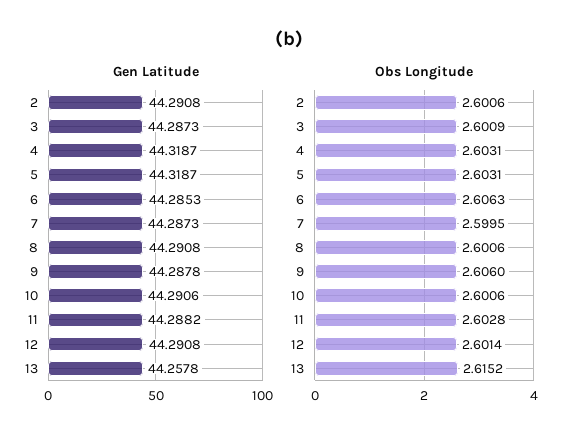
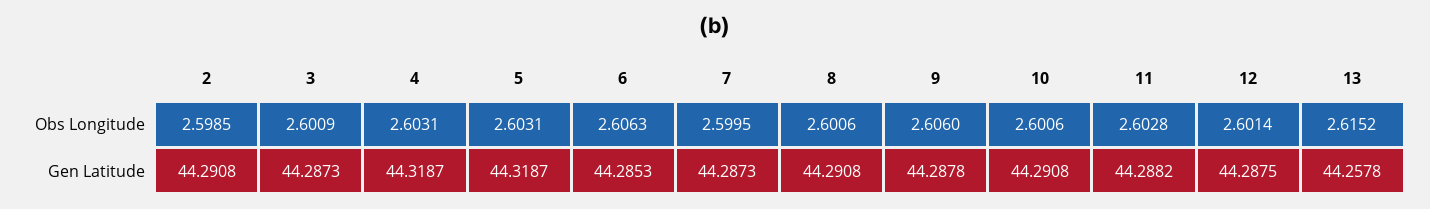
Gen Latitude, 10: 44.2906 -> 44.2908
Gen Latitude, 12: 44.2908 -> 44.2875
Obs Longitude, 2: 2.6006 -> 2.5985

